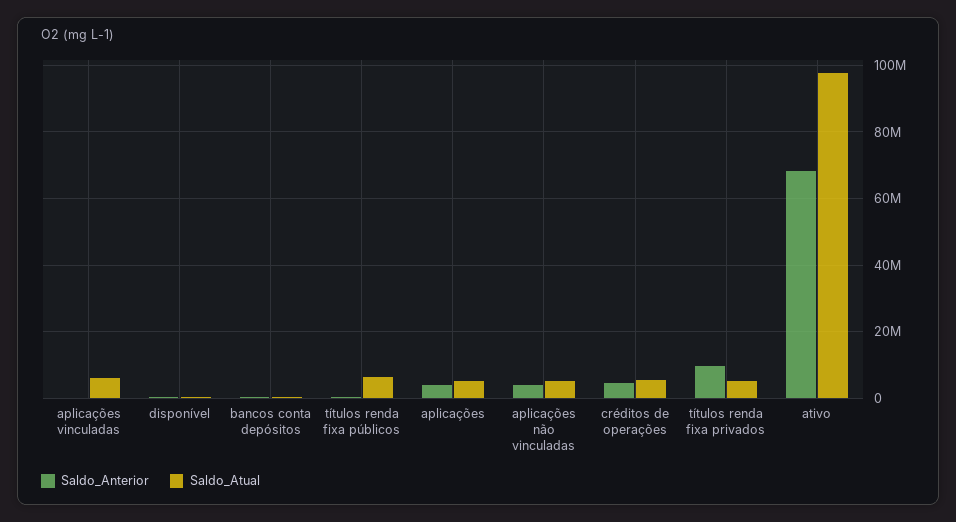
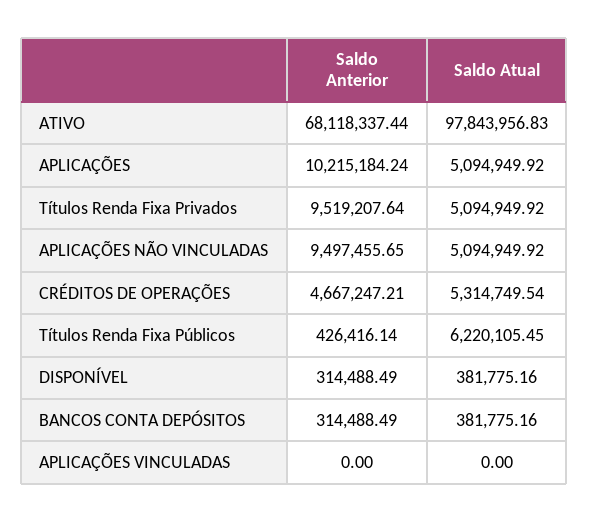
Saldo_Atual, aplicações vinculadas: 6000000 -> 0
Saldo_Anterior, aplicações: 4000000 -> 10215184.24
Saldo_Anterior, aplicações não vinculadas: 4000000 -> 9497455.65

